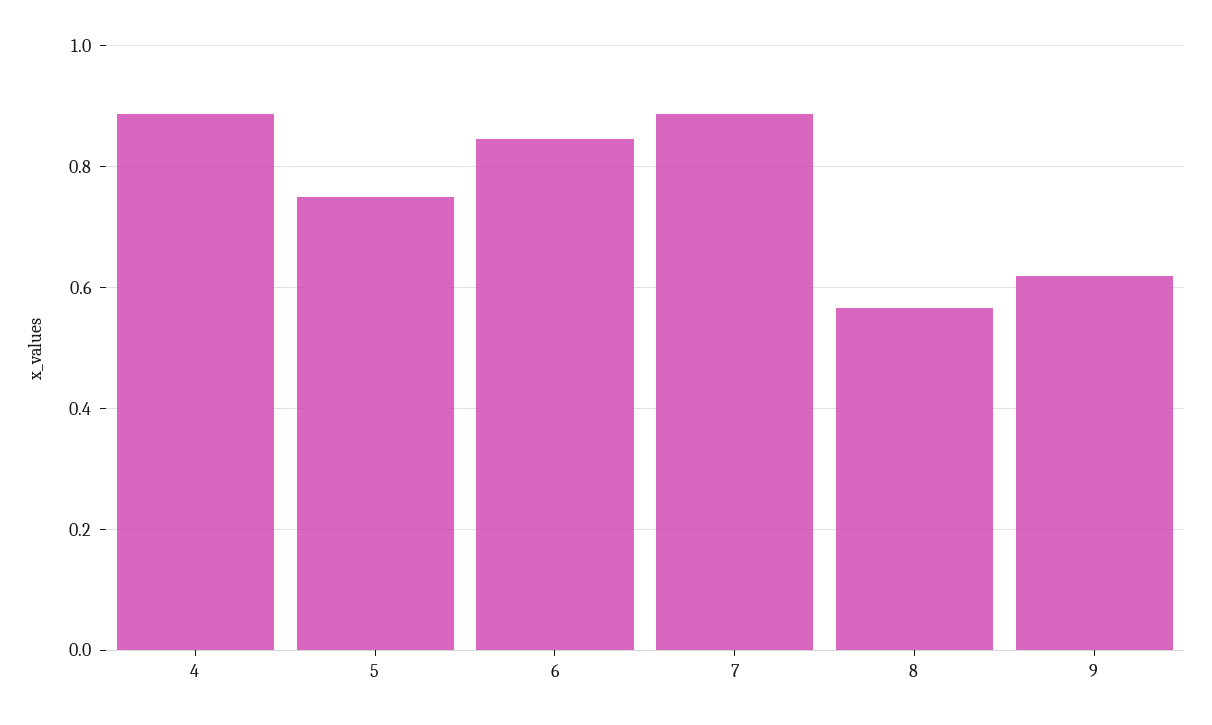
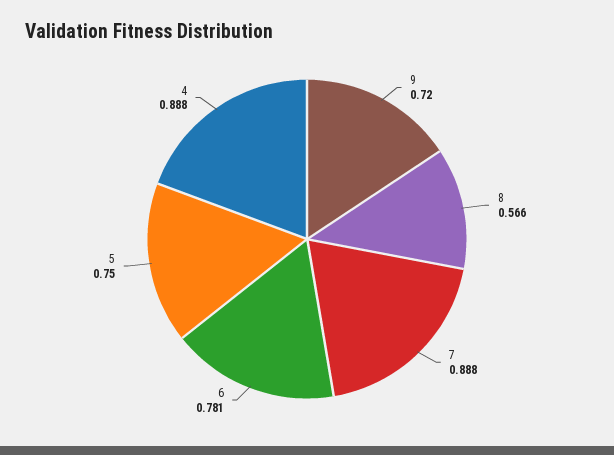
6: 0.84 -> 0.781
9: 0.62 -> 0.72

